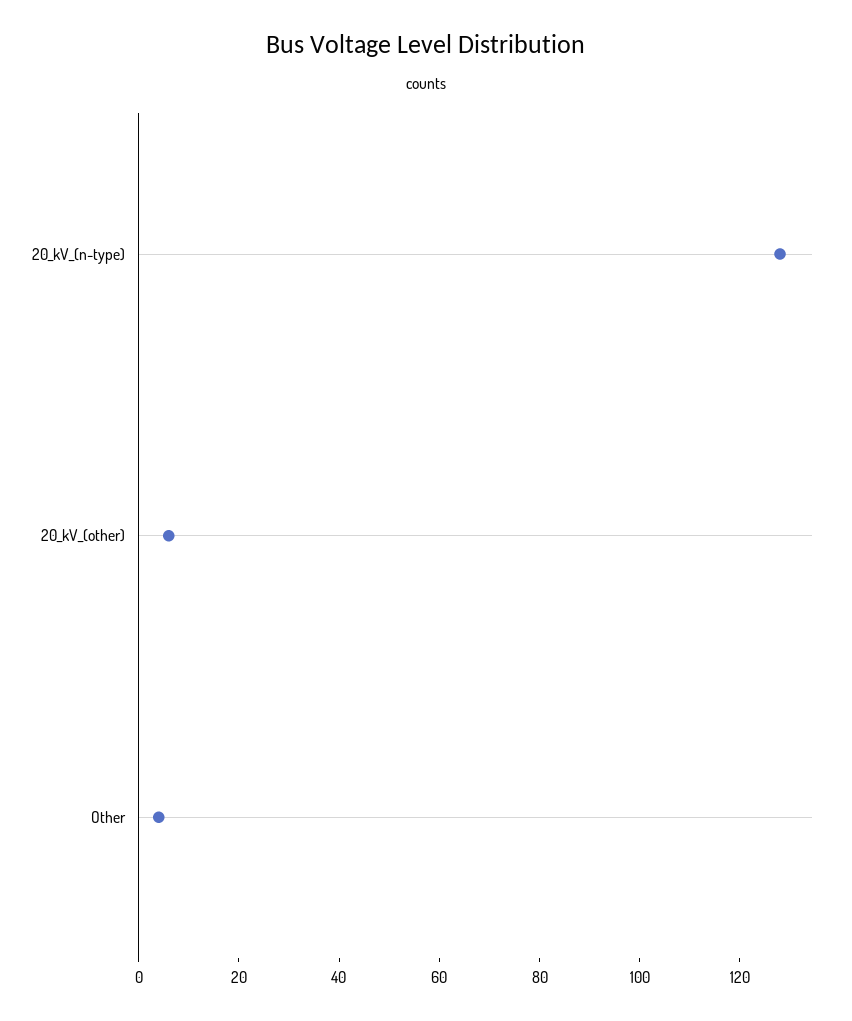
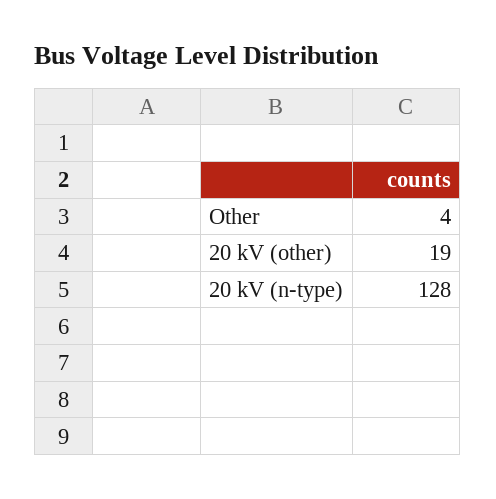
20_kV_(other): 5 -> 19

